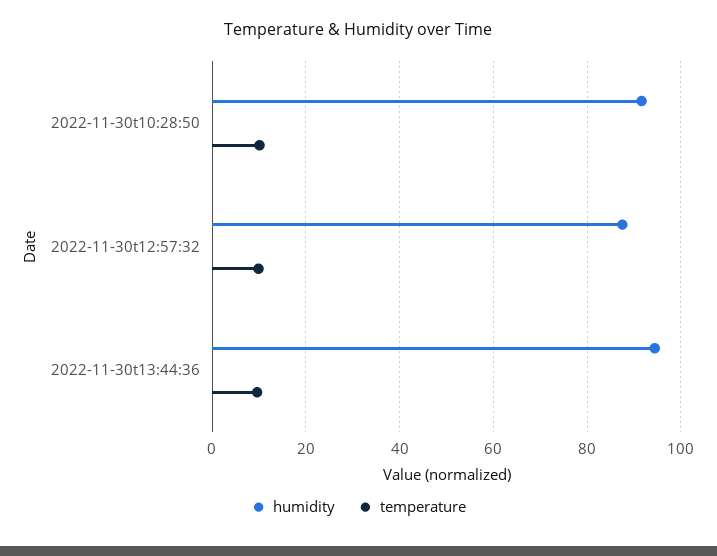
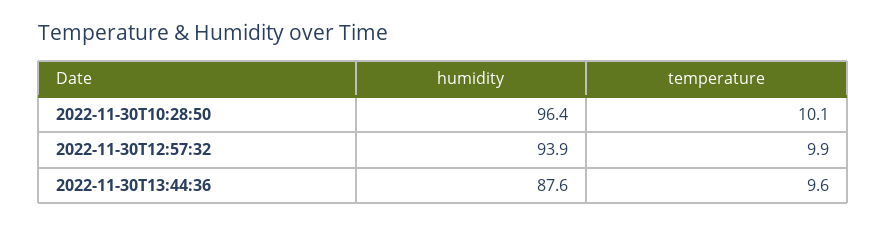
humidity, 2022-11-30t10:28:50: 92 -> 96.4
humidity, 2022-11-30t12:57:32: 88 -> 93.9
humidity, 2022-11-30t13:44:36: 94 -> 87.6

